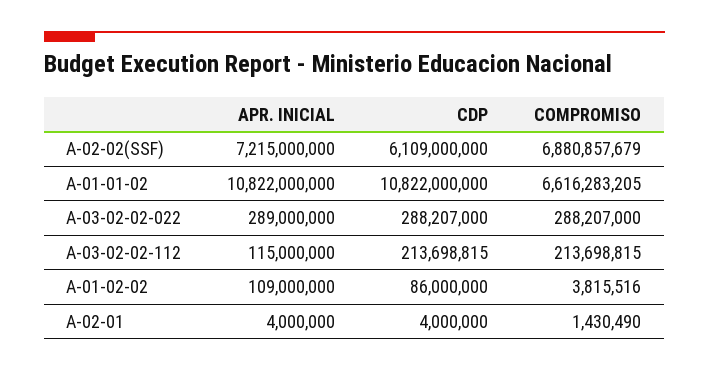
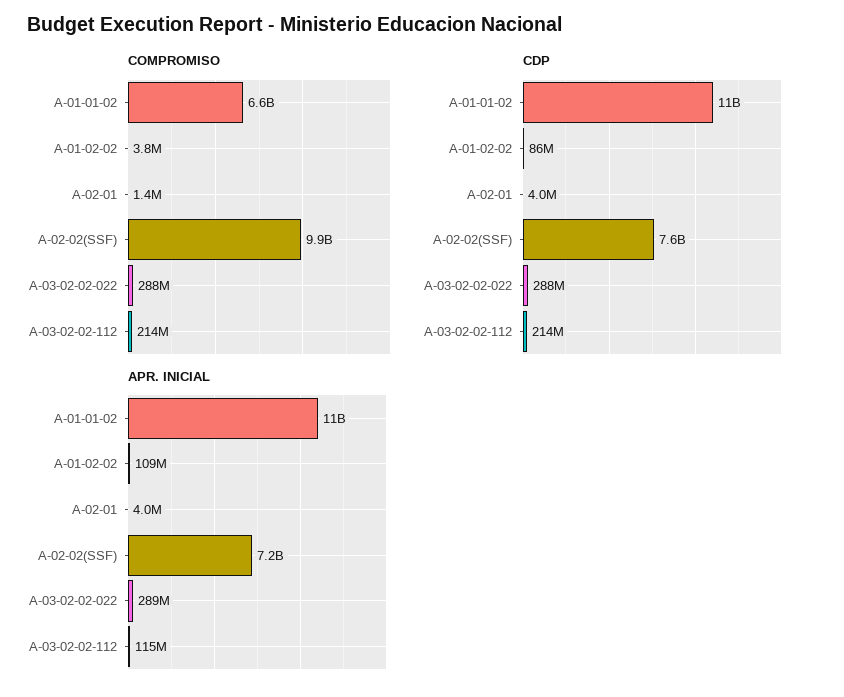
CDP, A-02-02(SSF): 6109000000 -> 7600000000
COMPROMISO, A-02-02(SSF): 6880857679 -> 9900000000

